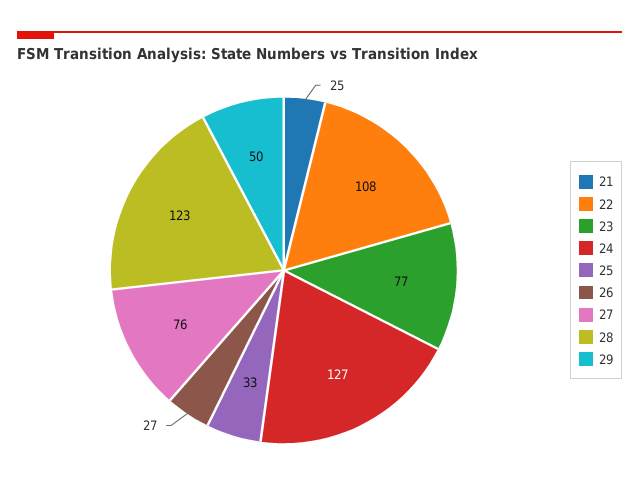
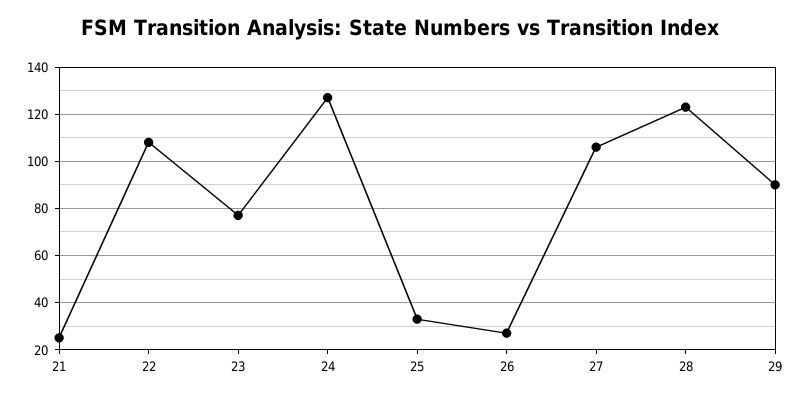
27: 76 -> 105
29: 50 -> 90

